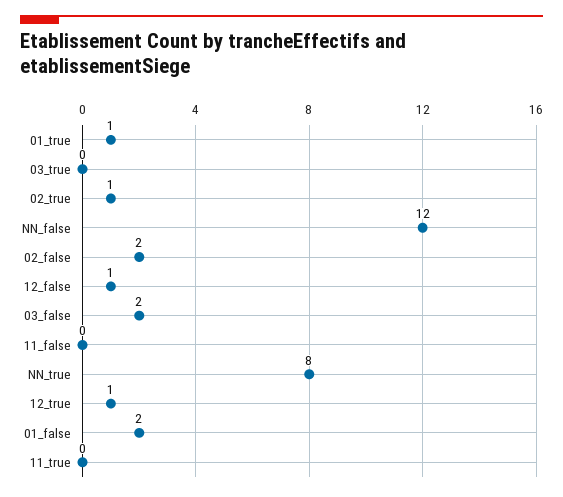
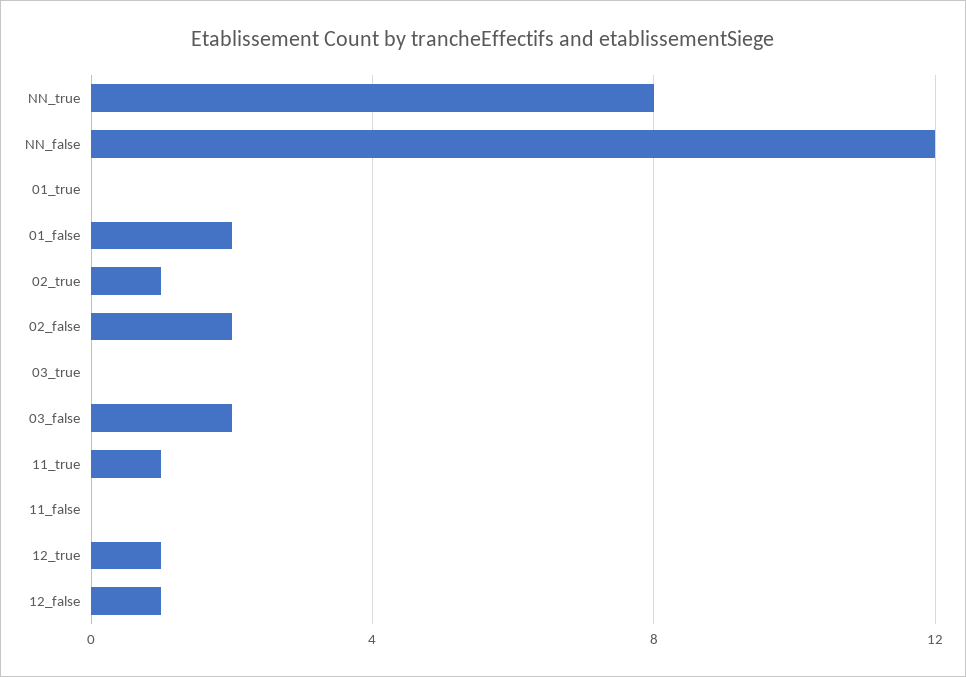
01_true: 1 -> 0
11_true: 0 -> 1

